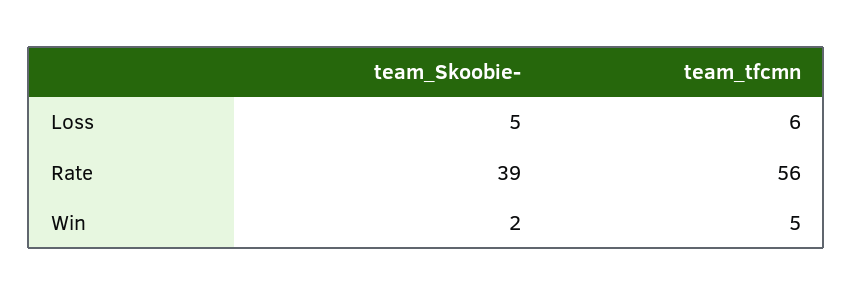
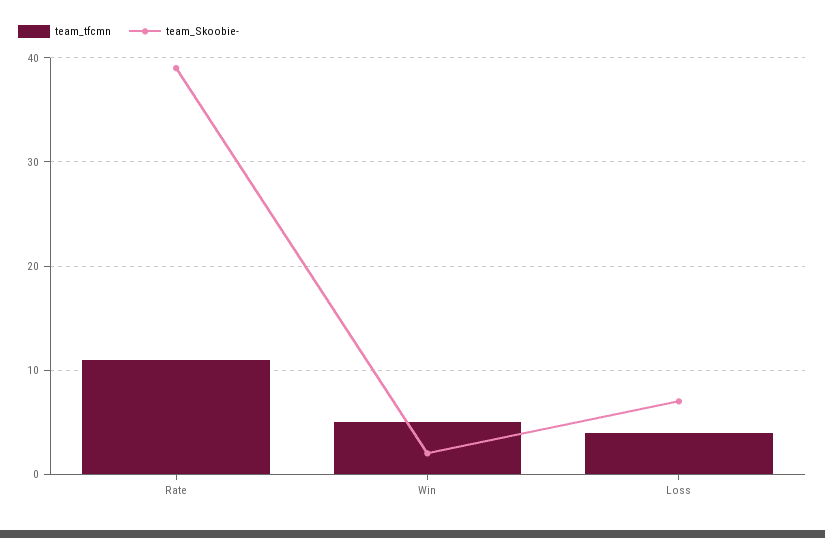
team_Skoobie-, Loss: 5 -> 7
team_tfcmn, Loss: 6 -> 4
team_tfcmn, Rate: 56 -> 11

